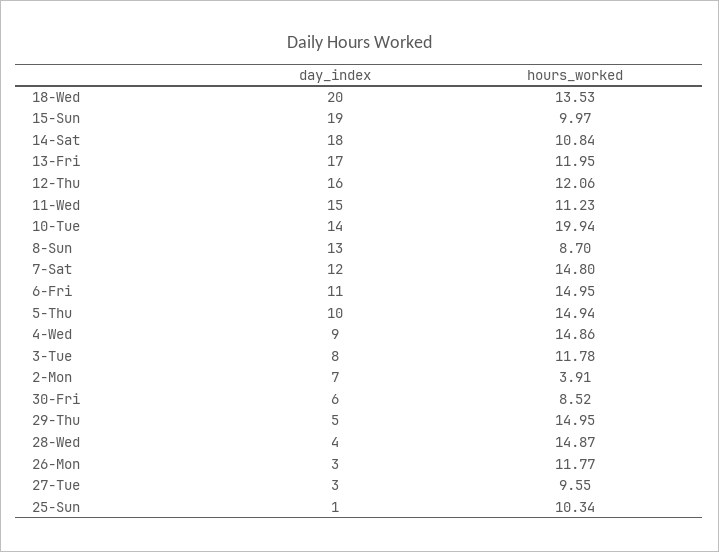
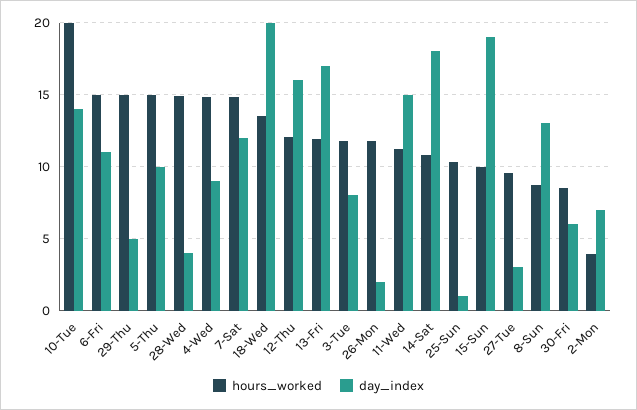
day_index, 26-Mon: 3 -> 2

